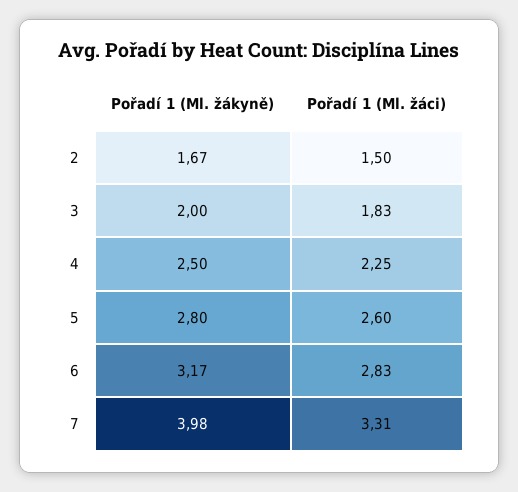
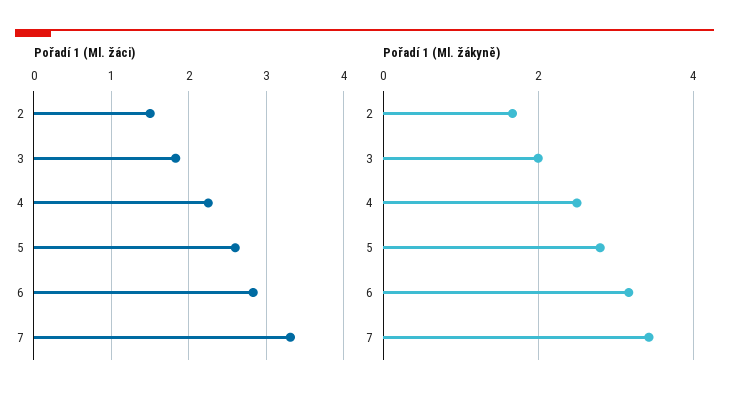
Pořadí 1 (Ml. žákyně), 7: 3.98 -> 3.4

